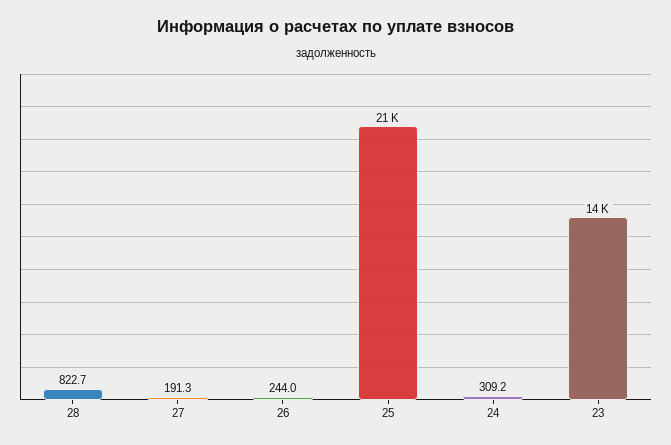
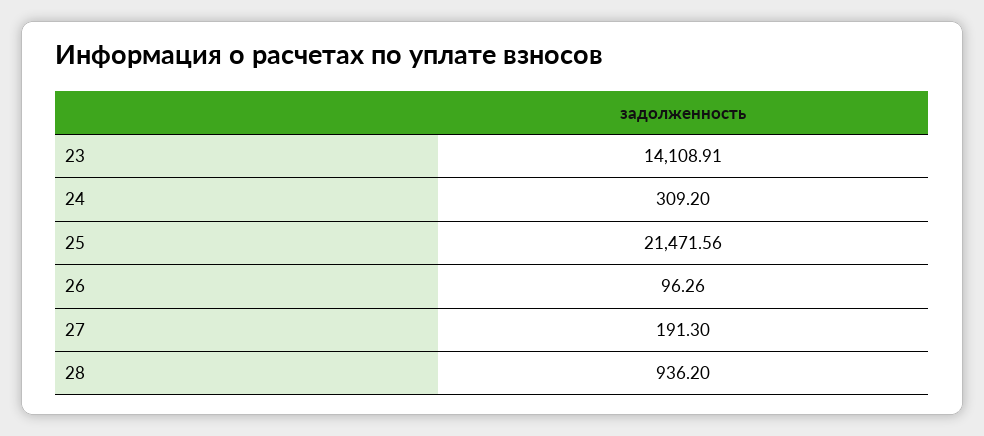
28: 822.7 -> 936.2
26: 244 -> 96.26

